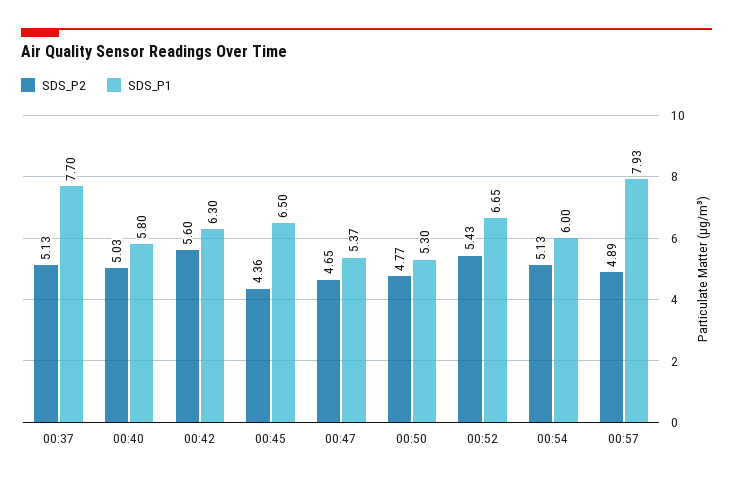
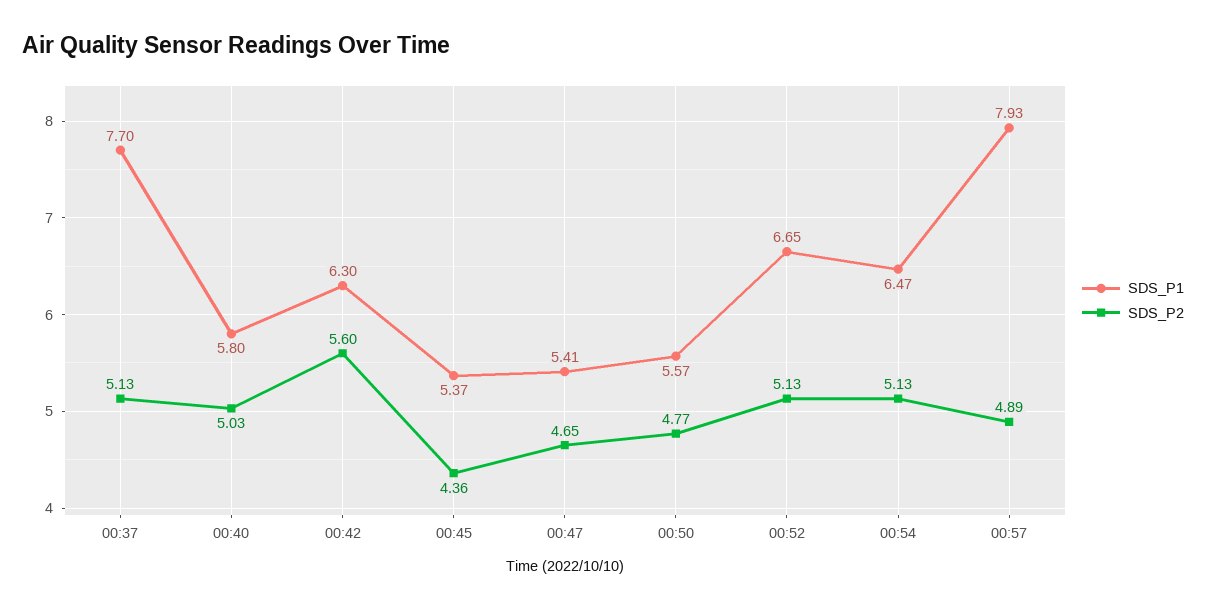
SDS_P1, 00:45: 6.5 -> 5.37
SDS_P1, 00:47: 5.37 -> 5.41
SDS_P1, 00:50: 5.3 -> 5.57
SDS_P2, 00:52: 5.43 -> 5.13
SDS_P1, 00:54: 6 -> 6.47

